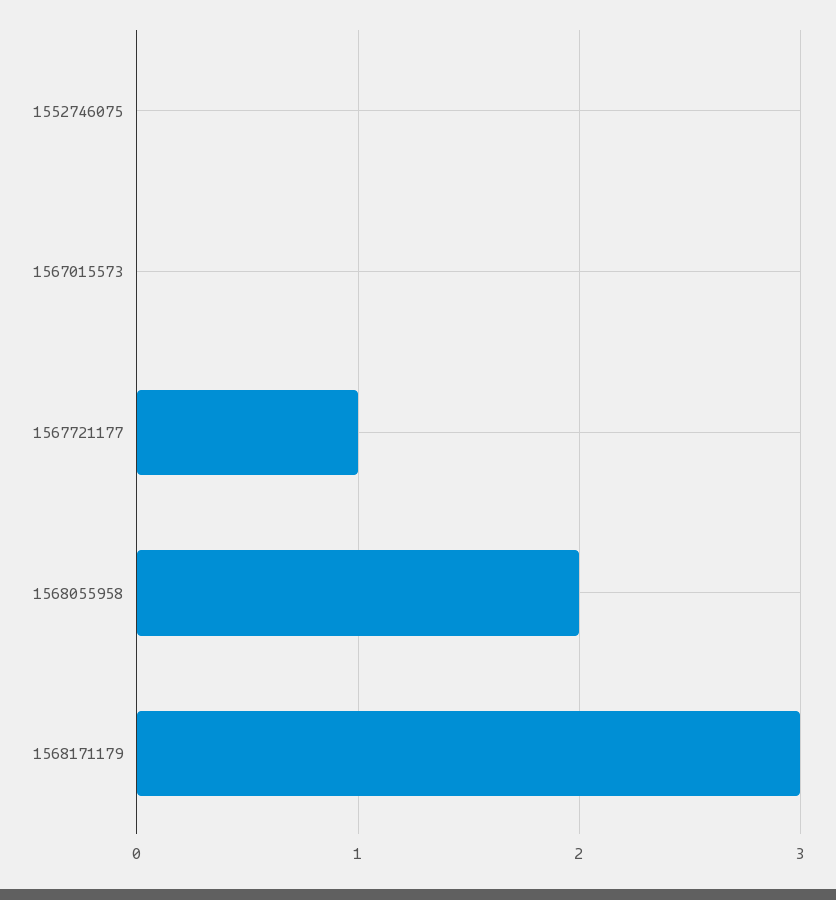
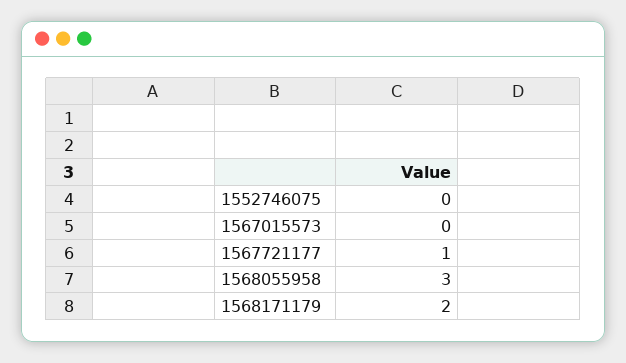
1568055958: 2 -> 3
1568171179: 3 -> 2

